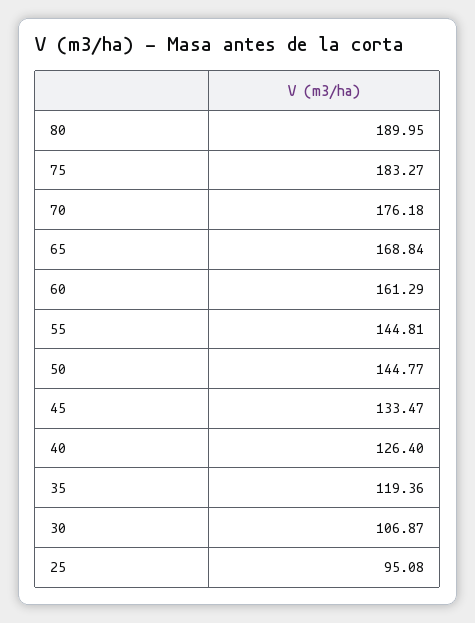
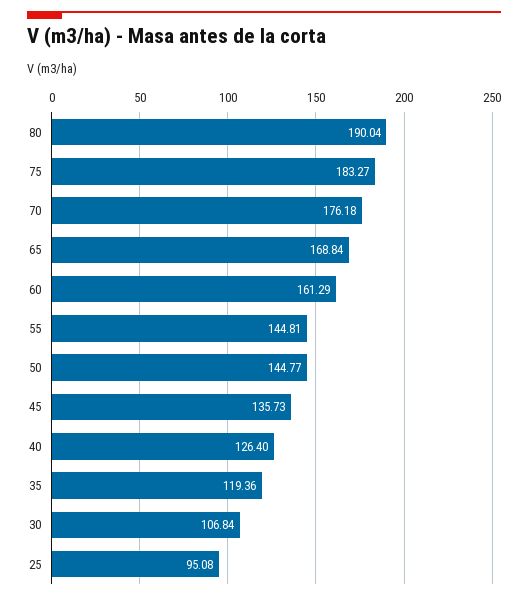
80: 189.95 -> 190.04
45: 133.47 -> 135.73
30: 106.87 -> 106.84

